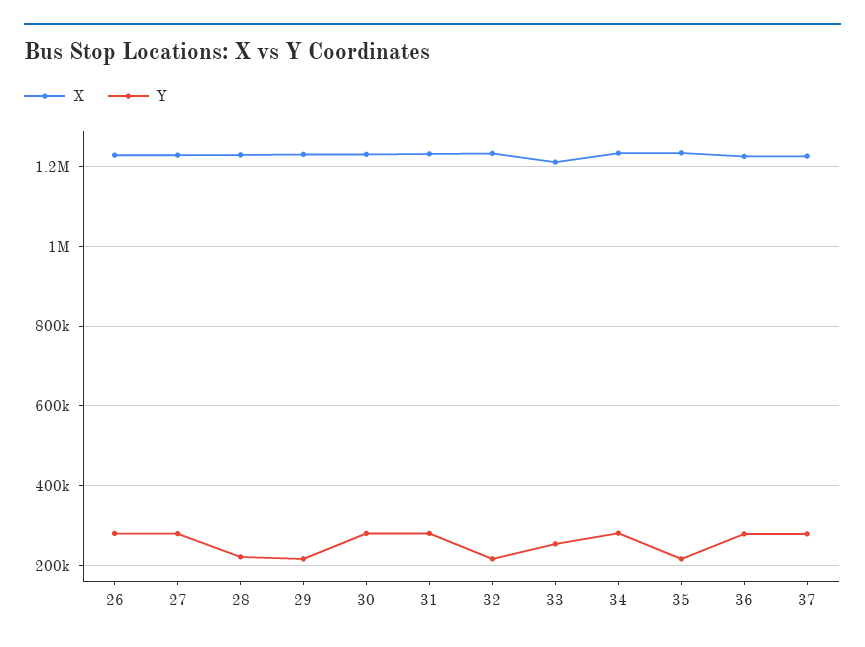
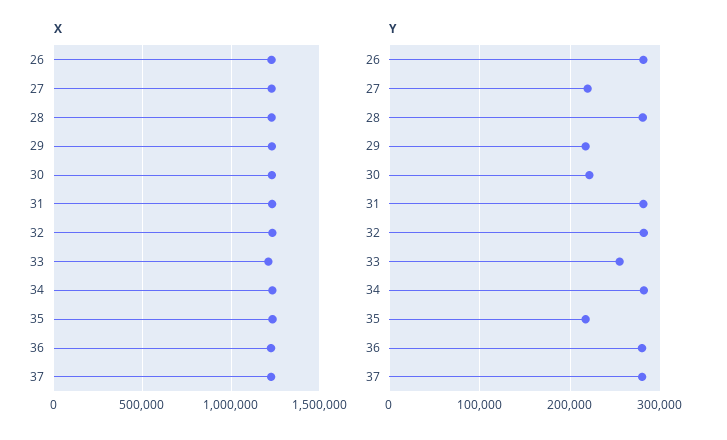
Y, 27: 280000 -> 220000
Y, 28: 220000 -> 280000
Y, 30: 280000 -> 220000
Y, 32: 220000 -> 280000

